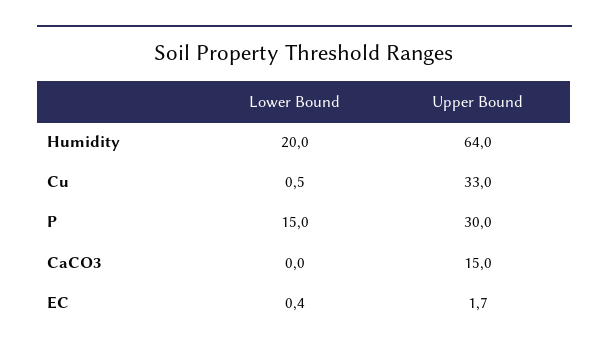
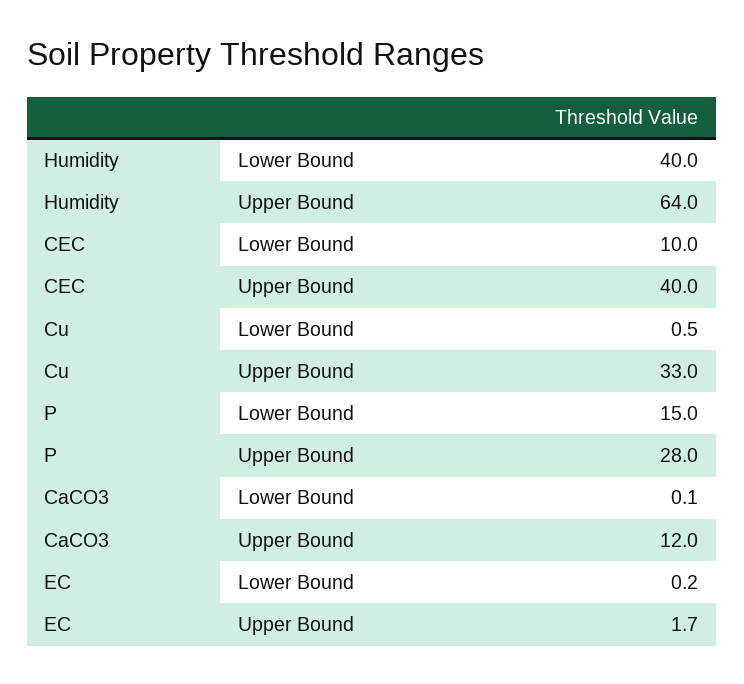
Lower Bound, Humidity: 20 -> 40
Upper Bound, P: 30 -> 28
Lower Bound, CaCO3: 0 -> 0.1
Upper Bound, CaCO3: 15 -> 12
Lower Bound, EC: 0.4 -> 0.2
Lower Bound, CEC: none -> 10
Upper Bound, CEC: none -> 40

